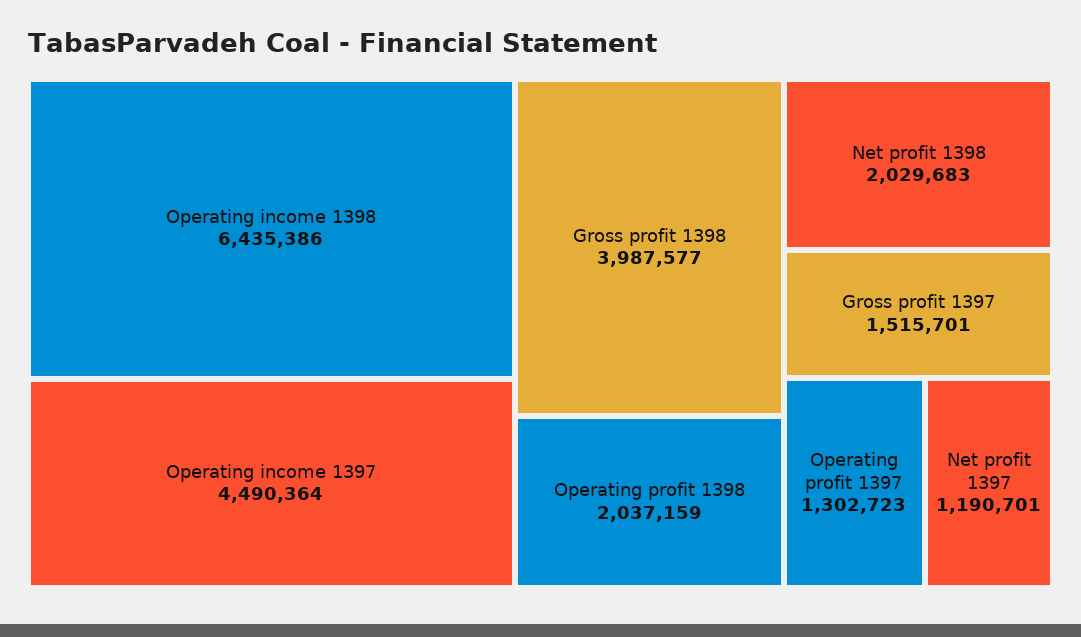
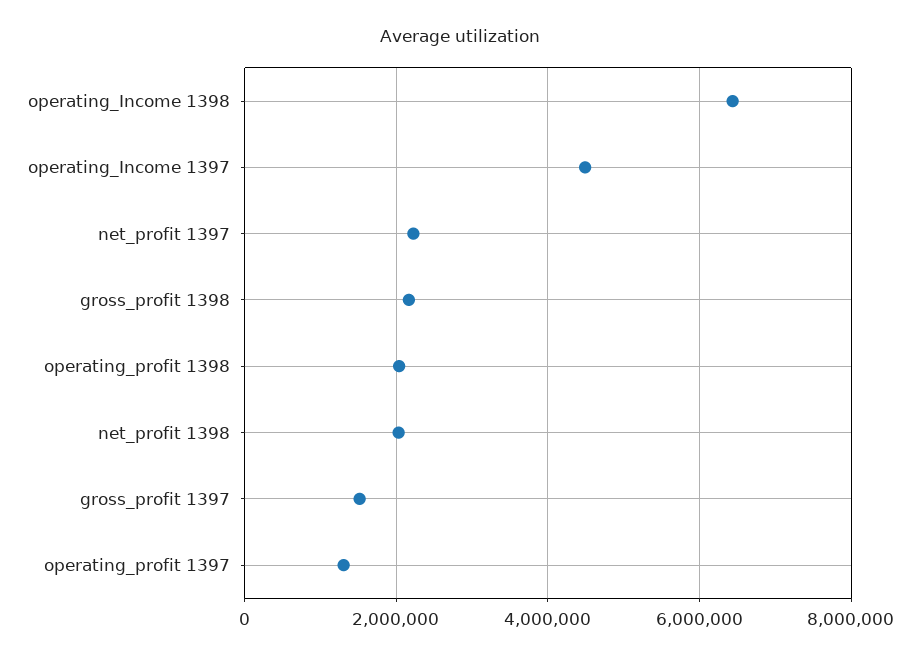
Gross profit 1398: 3987577 -> 2200000
Net profit 1397: 1190701 -> 2200000

